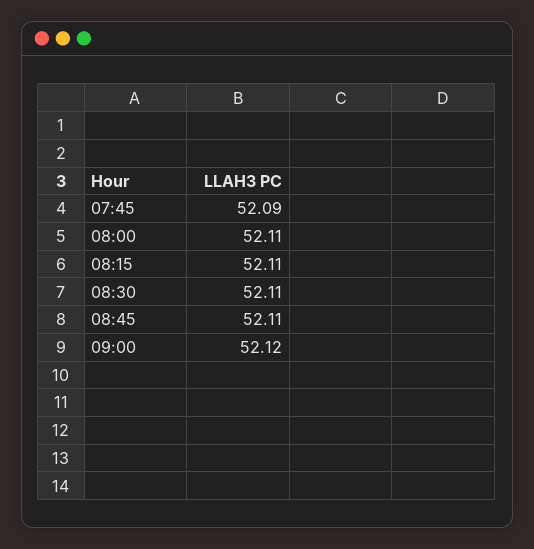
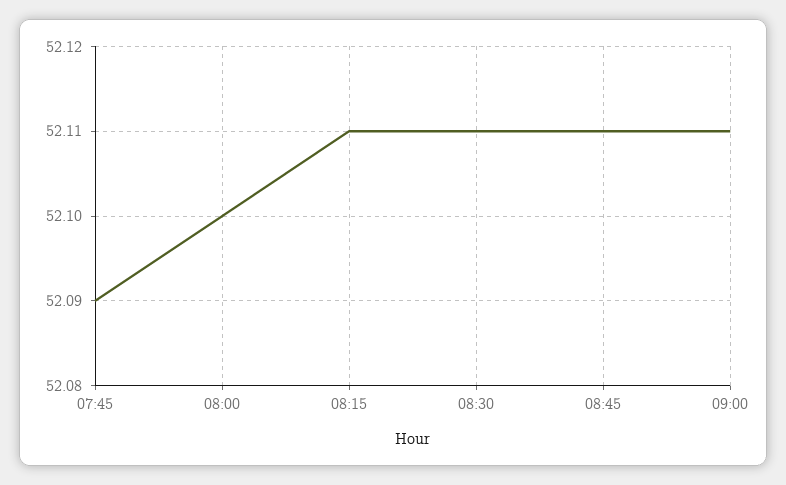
08:00: 52.11 -> 52.1
09:00: 52.12 -> 52.11

